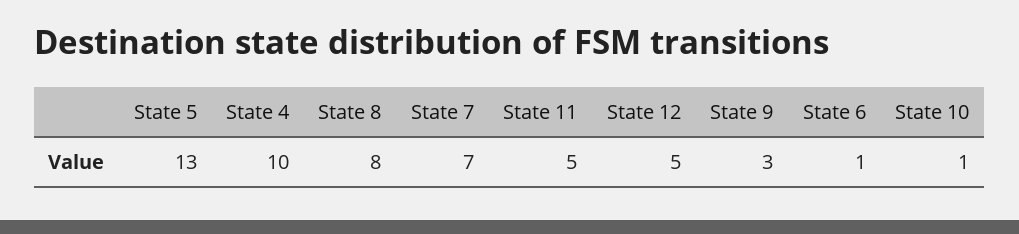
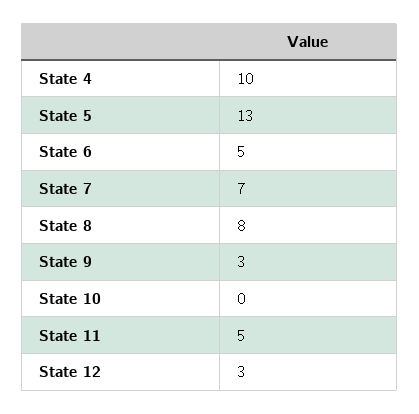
State 12: 5 -> 3
State 6: 1 -> 5
State 10: 1 -> 0

